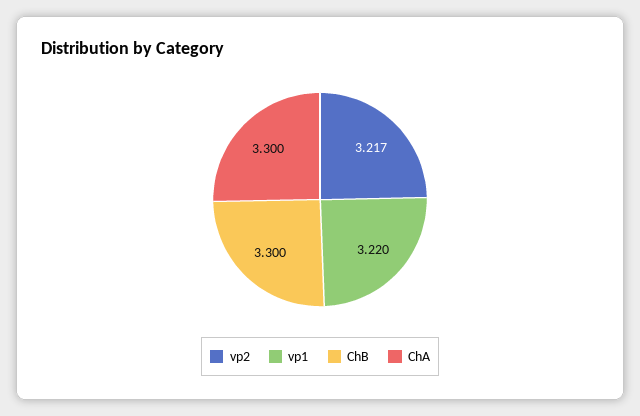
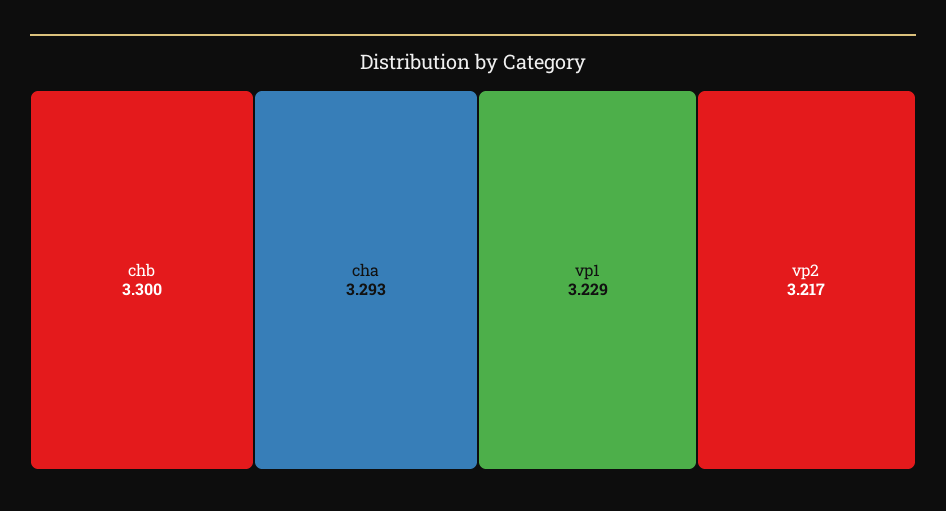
vp1: 3.22 -> 3.229
ChA: 3.3 -> 3.293

